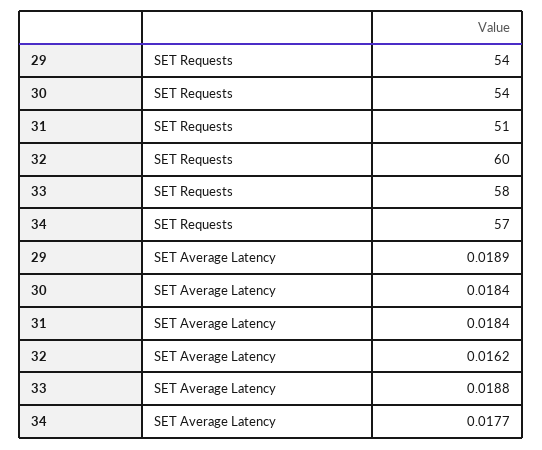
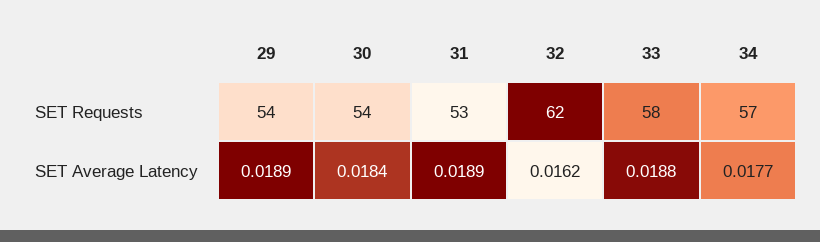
31, SET Requests: 51 -> 53
32, SET Requests: 60 -> 62
31, SET Average Latency: 0.0184 -> 0.0189

